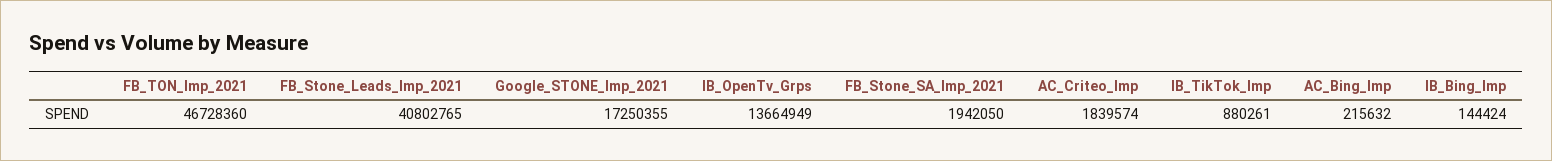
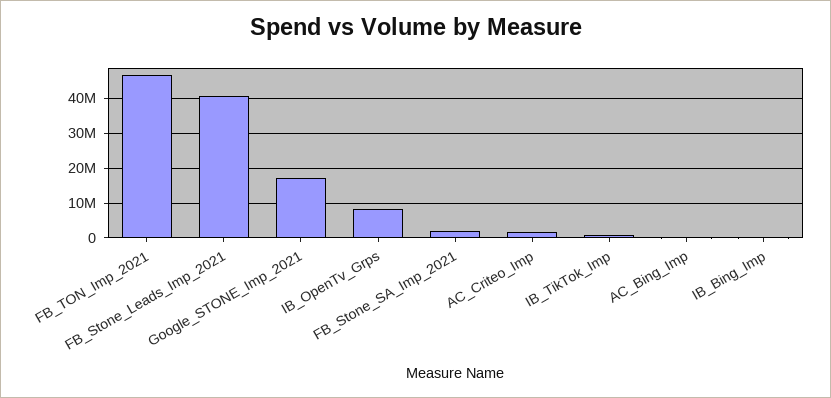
IB_OpenTv_Grps: 13664949 -> 8000000

